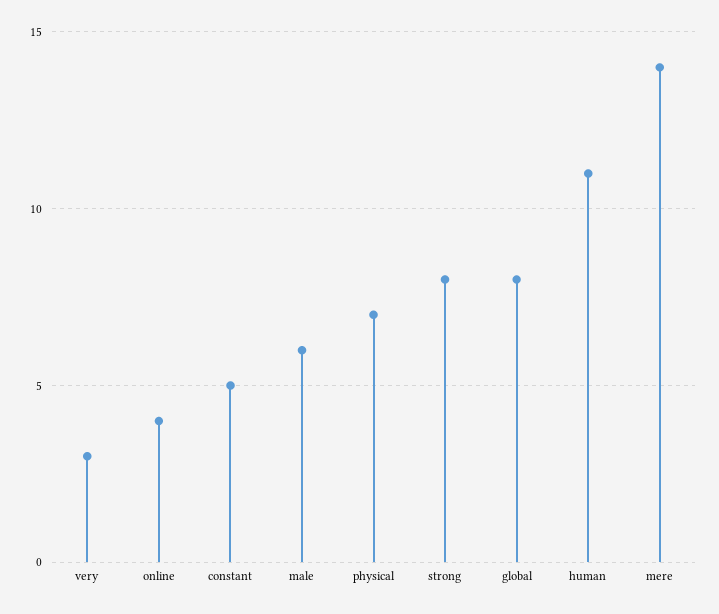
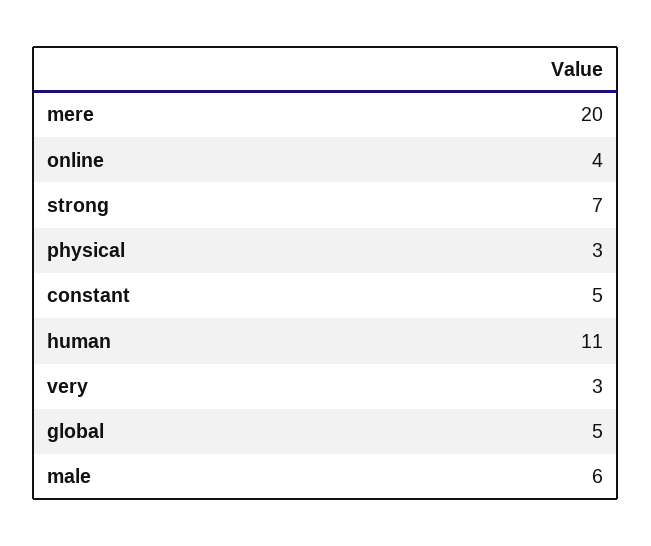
physical: 7 -> 3
strong: 8 -> 7
global: 8 -> 5
mere: 14 -> 20

